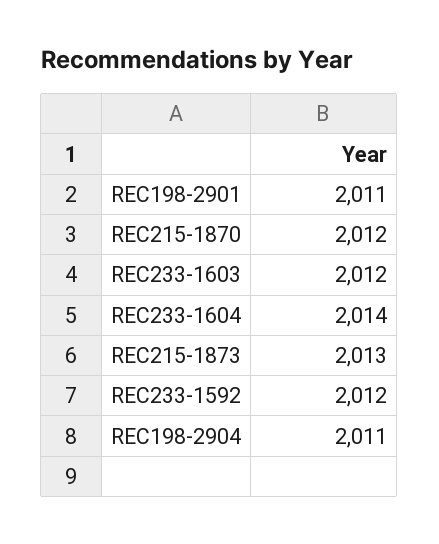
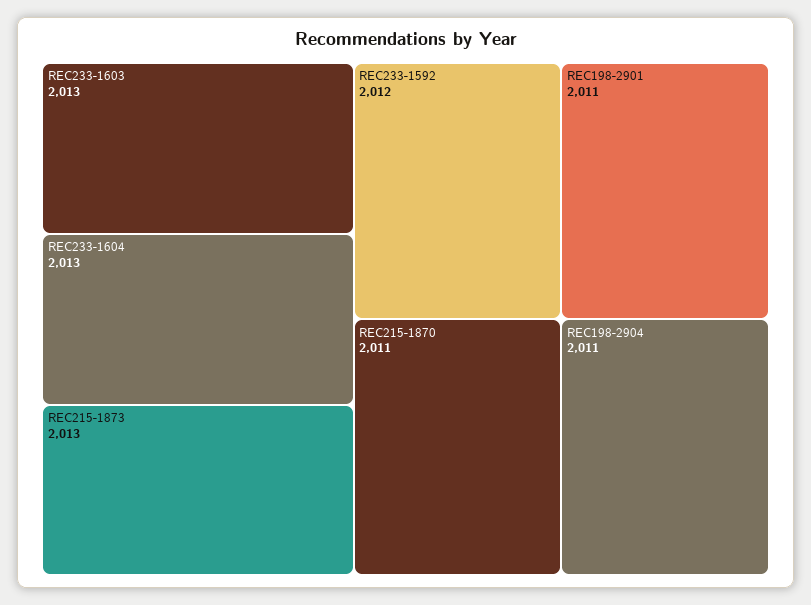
REC215-1870: 2012 -> 2011
REC233-1603: 2012 -> 2013
REC233-1604: 2014 -> 2013

